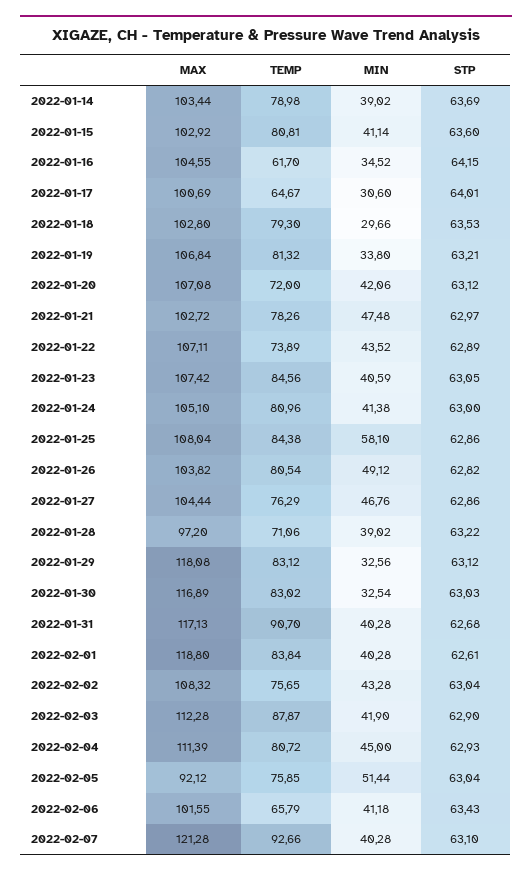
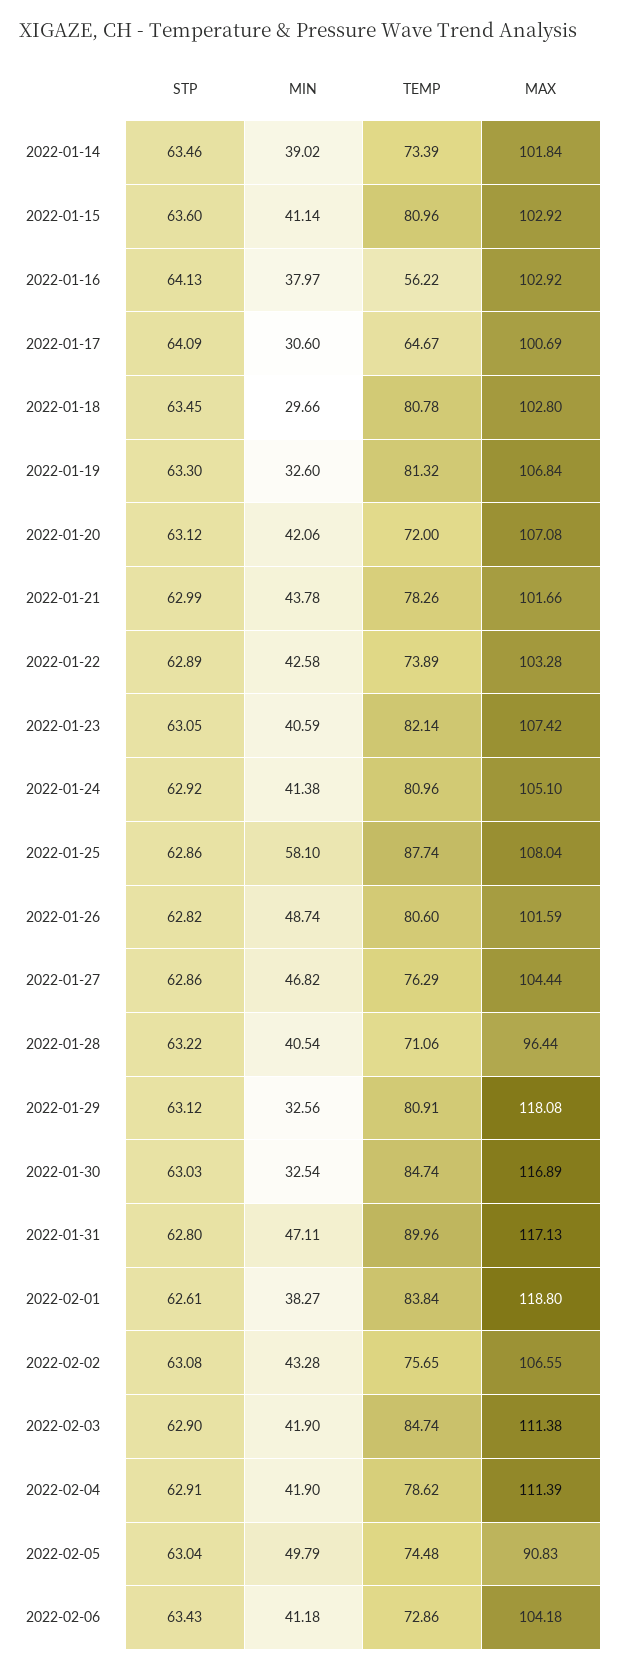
MAX, 2022-01-14: 103.44 -> 101.84
TEMP, 2022-01-14: 78.98 -> 73.39
STP, 2022-01-14: 63.69 -> 63.46
TEMP, 2022-01-15: 80.81 -> 80.96
MAX, 2022-01-16: 104.55 -> 102.92
TEMP, 2022-01-16: 61.7 -> 56.22
MIN, 2022-01-16: 34.52 -> 37.97
STP, 2022-01-16: 64.15 -> 64.13
STP, 2022-01-17: 64.01 -> 64.09
TEMP, 2022-01-18: 79.3 -> 80.78
STP, 2022-01-18: 63.53 -> 63.45
MIN, 2022-01-19: 33.8 -> 32.6
STP, 2022-01-19: 63.21 -> 63.3
MAX, 2022-01-21: 102.72 -> 101.66
MIN, 2022-01-21: 47.48 -> 43.78
STP, 2022-01-21: 62.97 -> 62.99
MAX, 2022-01-22: 107.11 -> 103.28
MIN, 2022-01-22: 43.52 -> 42.58
TEMP, 2022-01-23: 84.56 -> 82.14
STP, 2022-01-24: 63 -> 62.92
TEMP, 2022-01-25: 84.38 -> 87.74
MAX, 2022-01-26: 103.82 -> 101.59
TEMP, 2022-01-26: 80.54 -> 80.6
MIN, 2022-01-26: 49.12 -> 48.74
MIN, 2022-01-27: 46.76 -> 46.82
MAX, 2022-01-28: 97.2 -> 96.44
MIN, 2022-01-28: 39.02 -> 40.54
TEMP, 2022-01-29: 83.12 -> 80.91
TEMP, 2022-01-30: 83.02 -> 84.74
TEMP, 2022-01-31: 90.7 -> 89.96
MIN, 2022-01-31: 40.28 -> 47.11
STP, 2022-01-31: 62.68 -> 62.8
MIN, 2022-02-01: 40.28 -> 38.27
MAX, 2022-02-02: 108.32 -> 106.55
STP, 2022-02-02: 63.04 -> 63.08
MAX, 2022-02-03: 112.28 -> 111.38
TEMP, 2022-02-03: 87.87 -> 84.74
TEMP, 2022-02-04: 80.72 -> 78.62
MIN, 2022-02-04: 45 -> 41.9
STP, 2022-02-04: 62.93 -> 62.91
MAX, 2022-02-05: 92.12 -> 90.83
TEMP, 2022-02-05: 75.85 -> 74.48
MIN, 2022-02-05: 51.44 -> 49.79
MAX, 2022-02-06: 101.55 -> 104.18
TEMP, 2022-02-06: 65.79 -> 72.86
MAX, 2022-02-07: 121.28 -> none
TEMP, 2022-02-07: 92.66 -> none
MIN, 2022-02-07: 40.28 -> none
STP, 2022-02-07: 63.1 -> none

